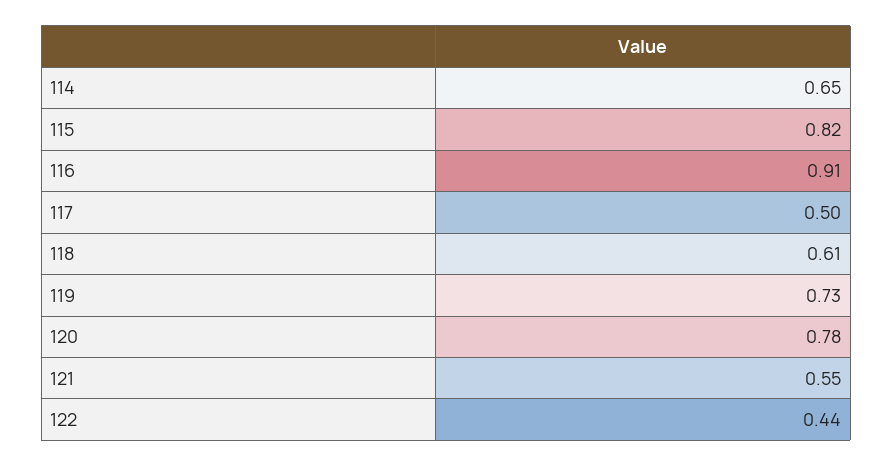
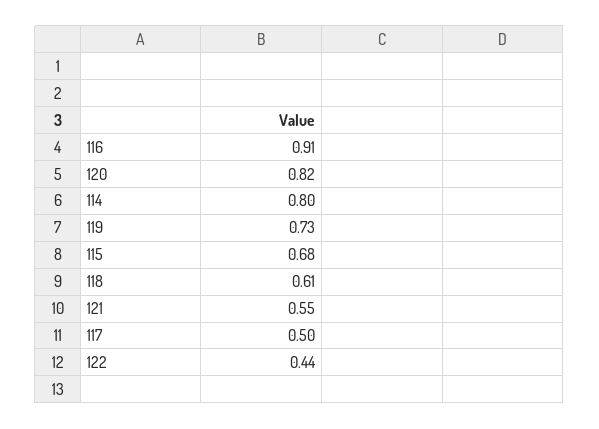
114: 0.65 -> 0.8
115: 0.82 -> 0.68
120: 0.78 -> 0.82

